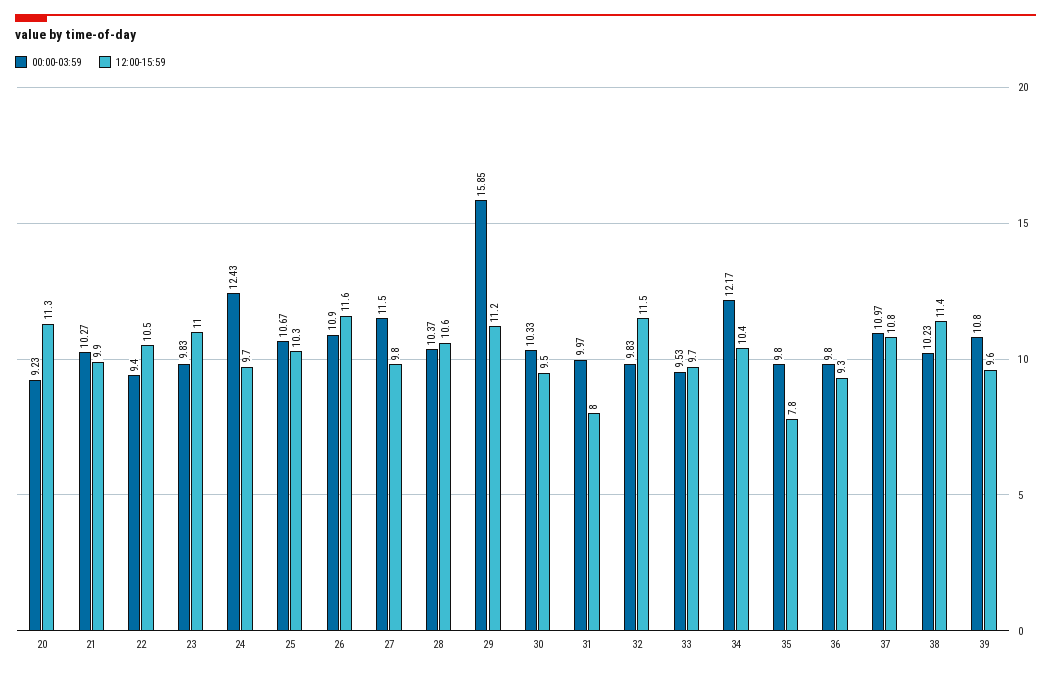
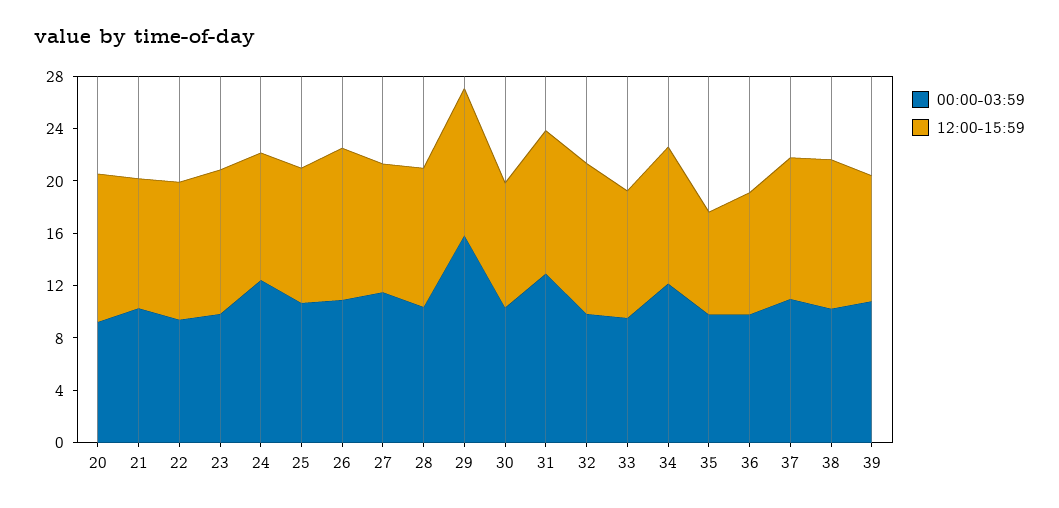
00:00-03:59, 31: 9.97 -> 13
12:00-15:59, 31: 8 -> 11

